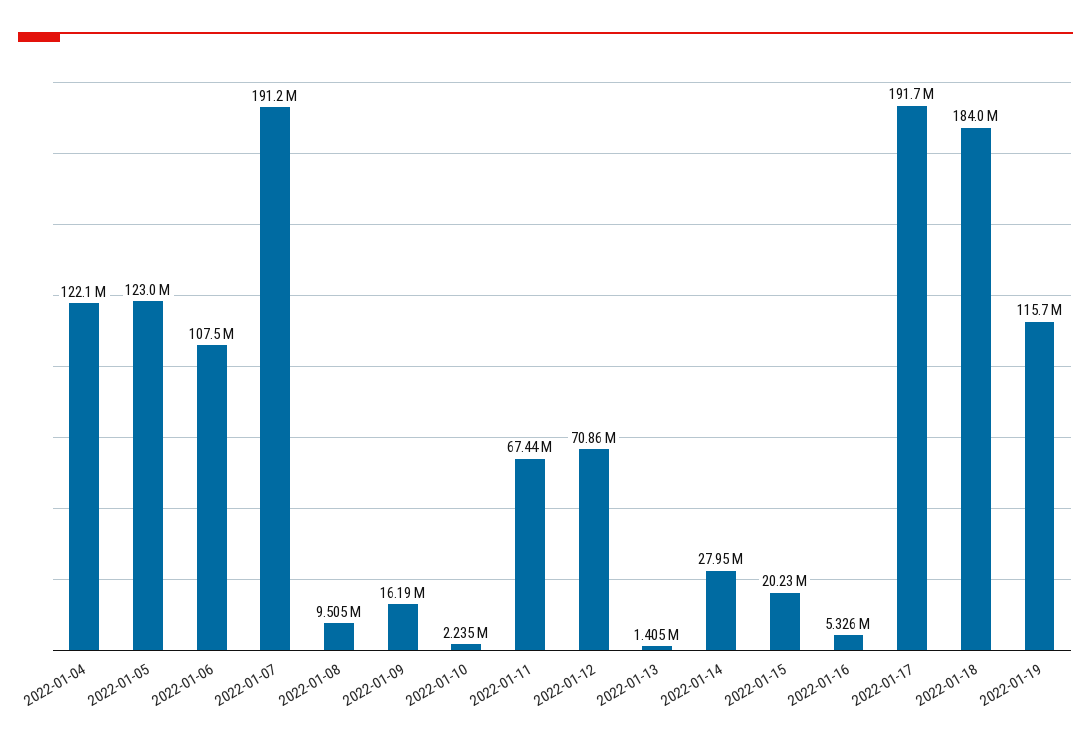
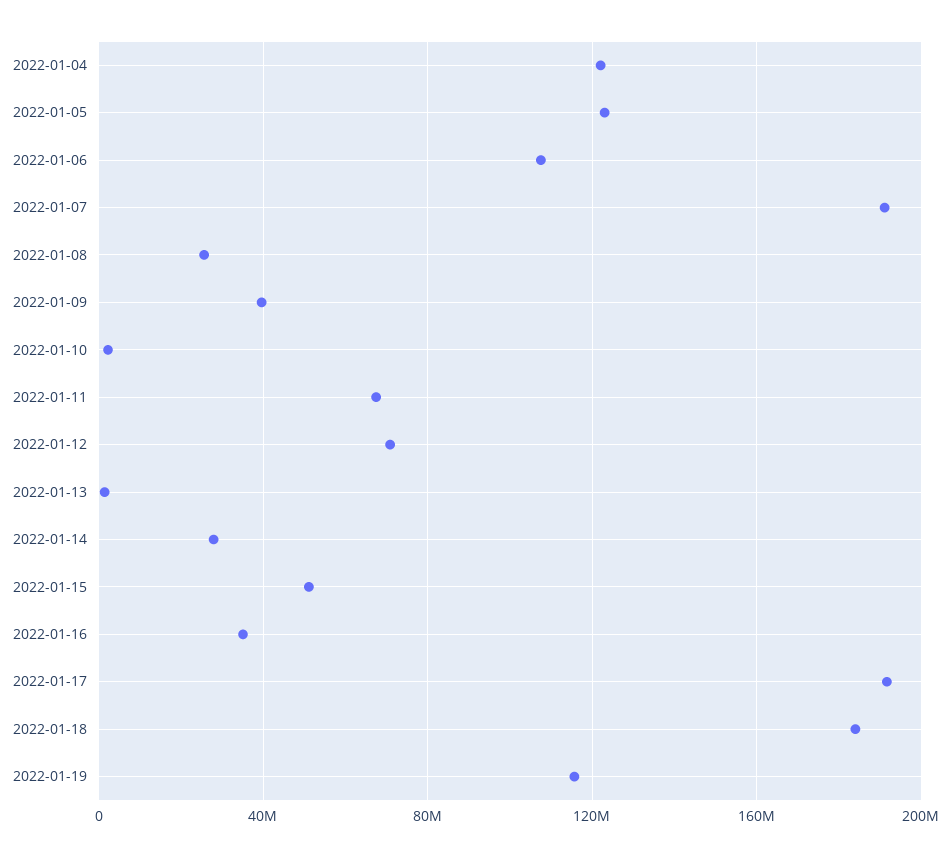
2022-01-08: 9505000 -> 25000000
2022-01-09: 16190000 -> 40000000
2022-01-15: 20230000 -> 50000000
2022-01-16: 5326000 -> 35000000

